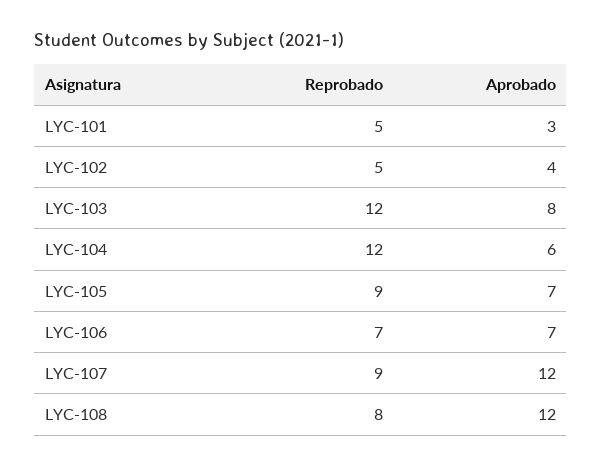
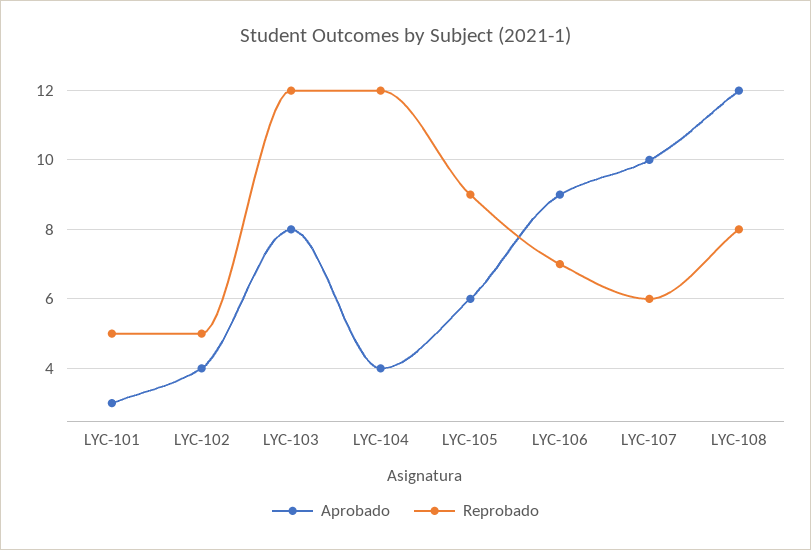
Aprobado, LYC-104: 6 -> 4
Aprobado, LYC-105: 7 -> 6
Aprobado, LYC-106: 7 -> 9
Reprobado, LYC-107: 9 -> 6
Aprobado, LYC-107: 12 -> 10

